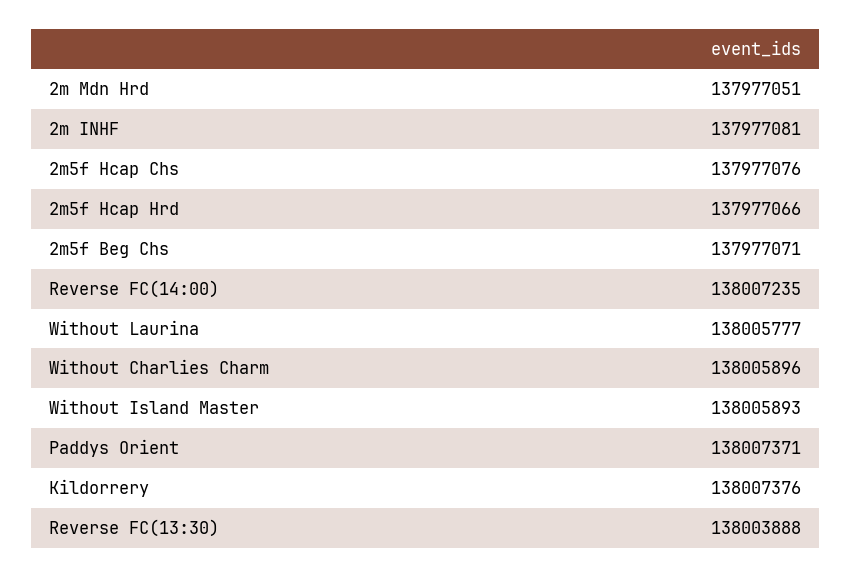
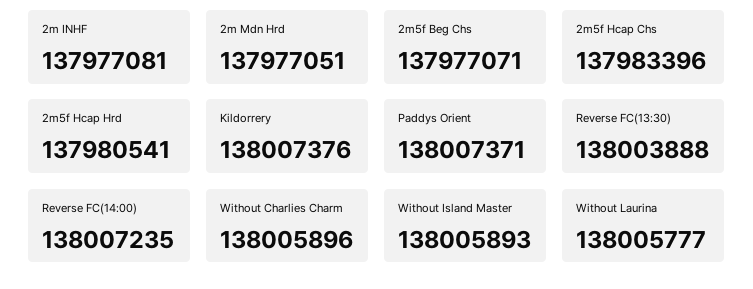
2m5f Hcap Chs: 137977076 -> 137983396
2m5f Hcap Hrd: 137977066 -> 137980541

